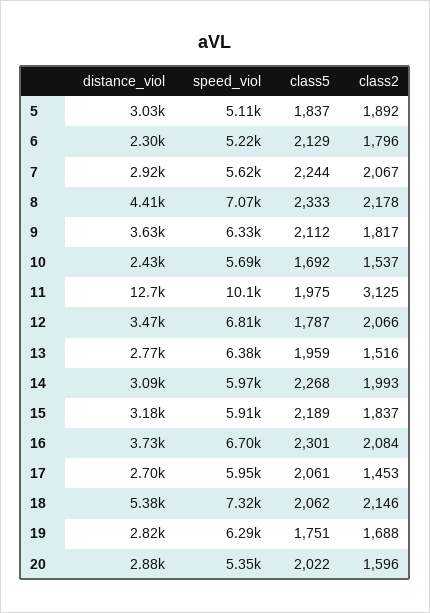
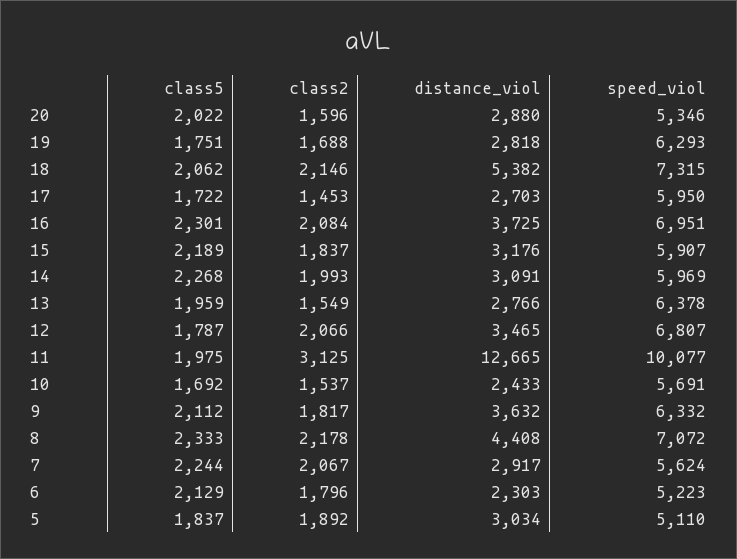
class2, 13: 1516 -> 1549
speed_viol, 16: 6700 -> 6951
class5, 17: 2061 -> 1722

